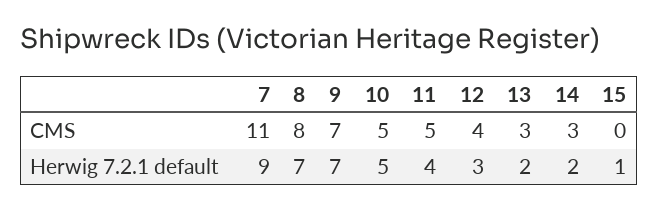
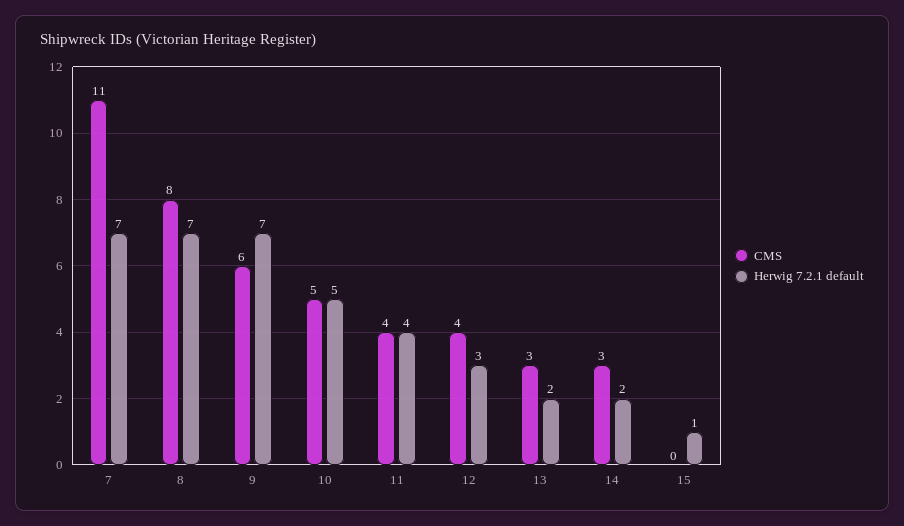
CMS, 9: 7 -> 6
CMS, 11: 5 -> 4
Herwig 7.2.1 default, 7: 9 -> 7

